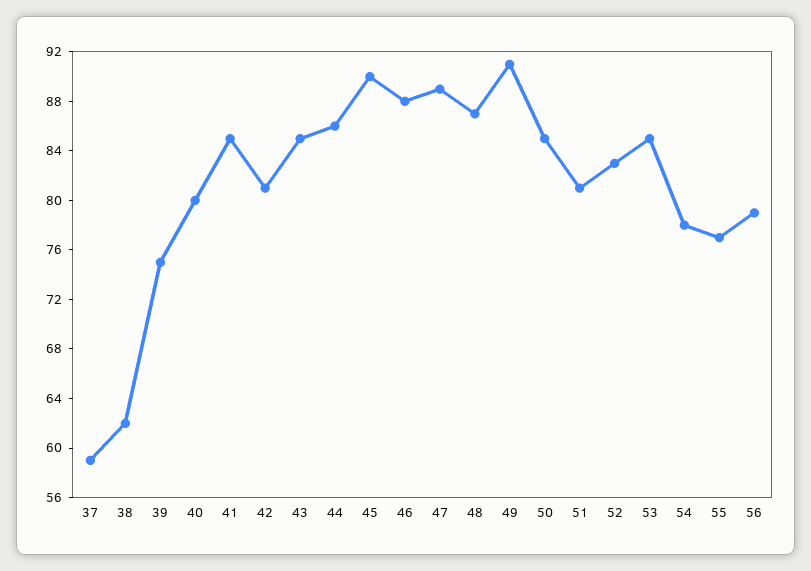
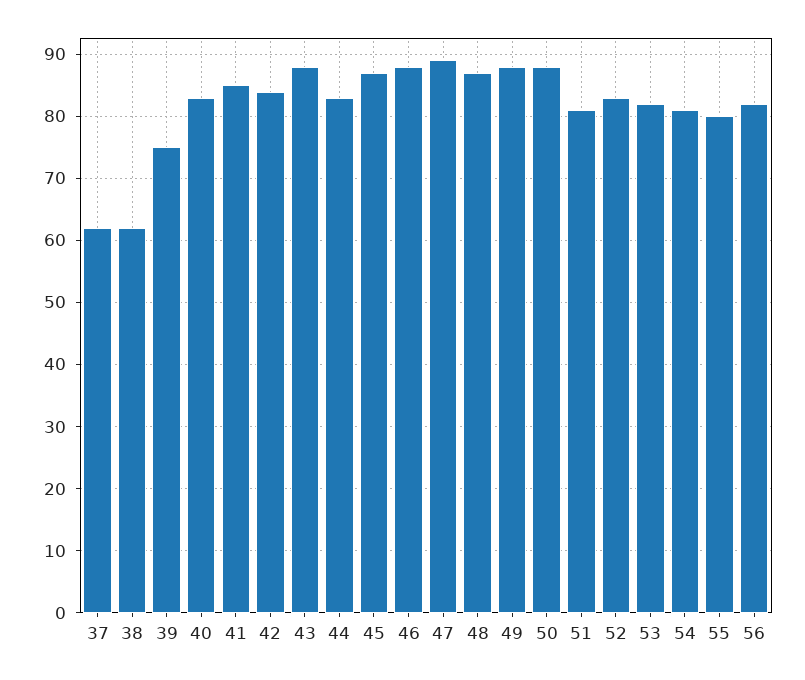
37: 59 -> 62
40: 80 -> 83
42: 81 -> 84
43: 85 -> 88
44: 86 -> 83
45: 90 -> 87
49: 91 -> 88
50: 85 -> 88
53: 85 -> 82
54: 78 -> 81
55: 77 -> 80
56: 79 -> 82

